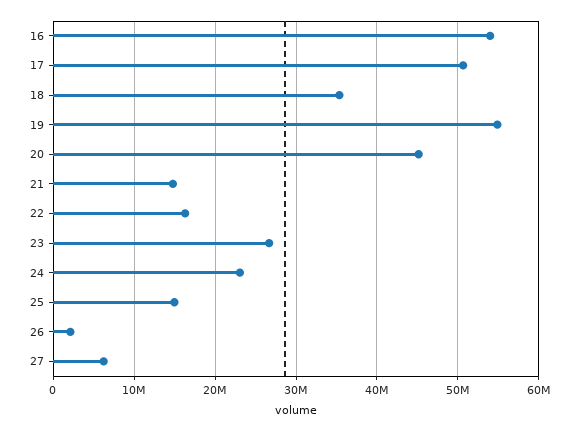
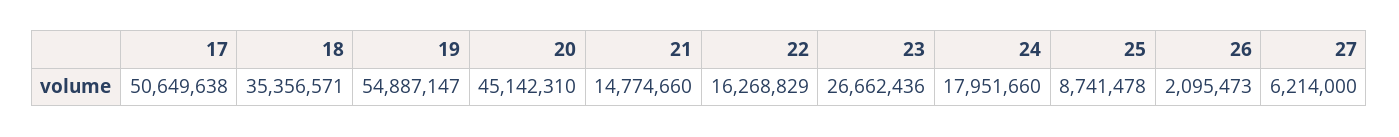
16: 54000000 -> none
24: 23000000 -> 17951660
25: 15000000 -> 8741478

